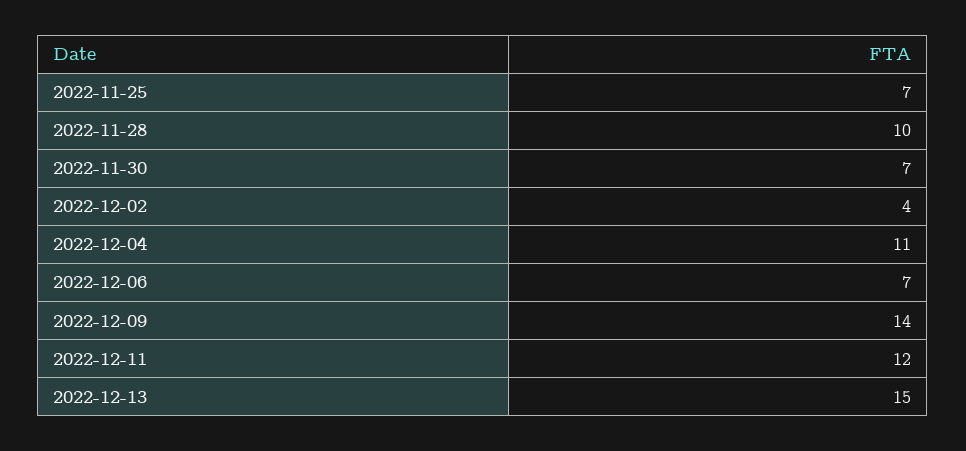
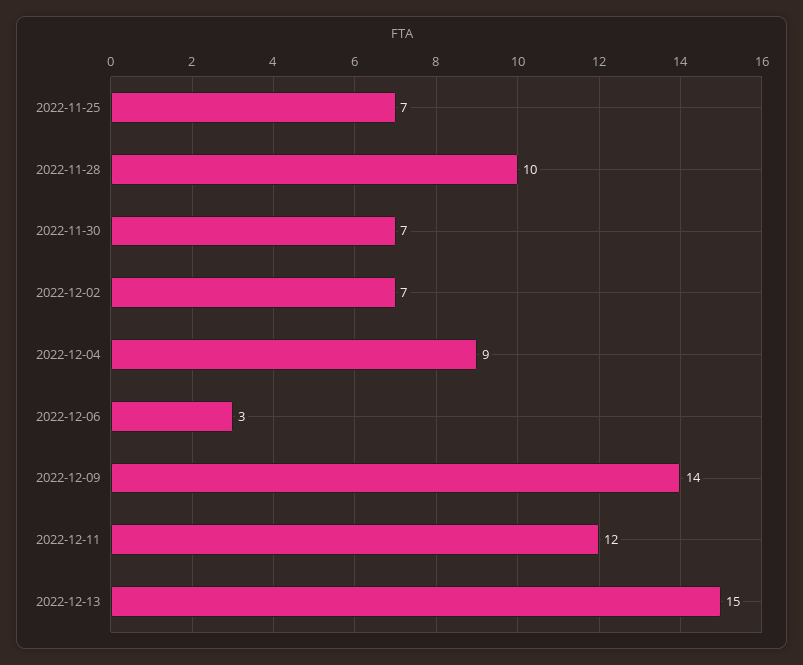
2022-12-02: 4 -> 7
2022-12-04: 11 -> 9
2022-12-06: 7 -> 3

